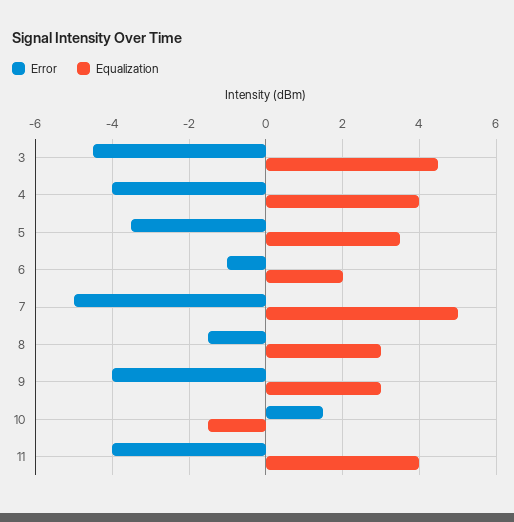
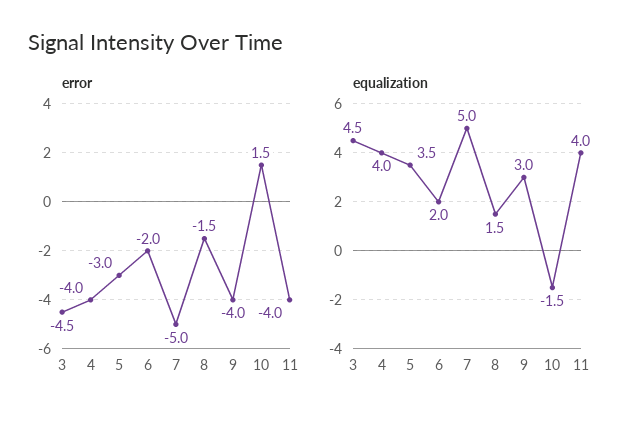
Error, 5: -3.5 -> -3
Error, 6: -1 -> -2
Equalization, 8: 3 -> 1.5

